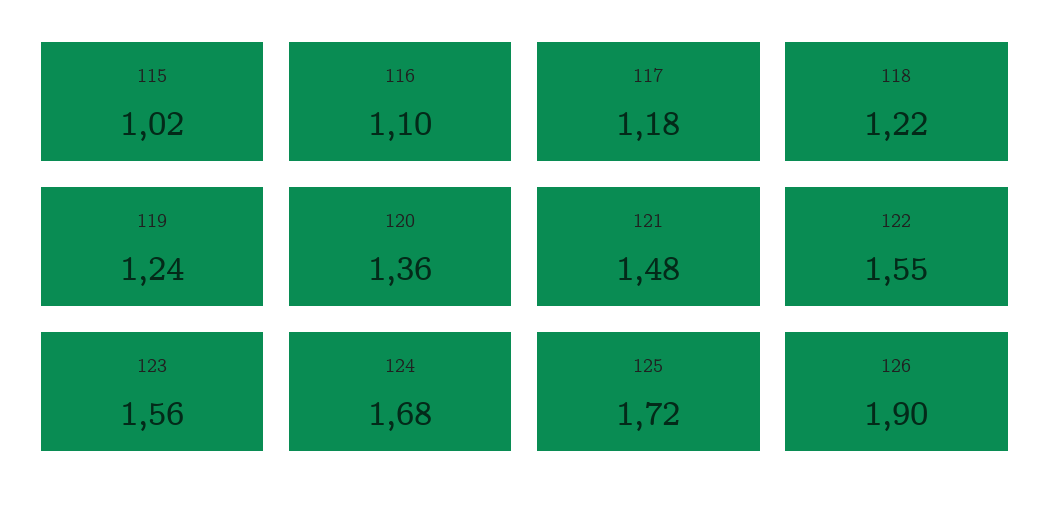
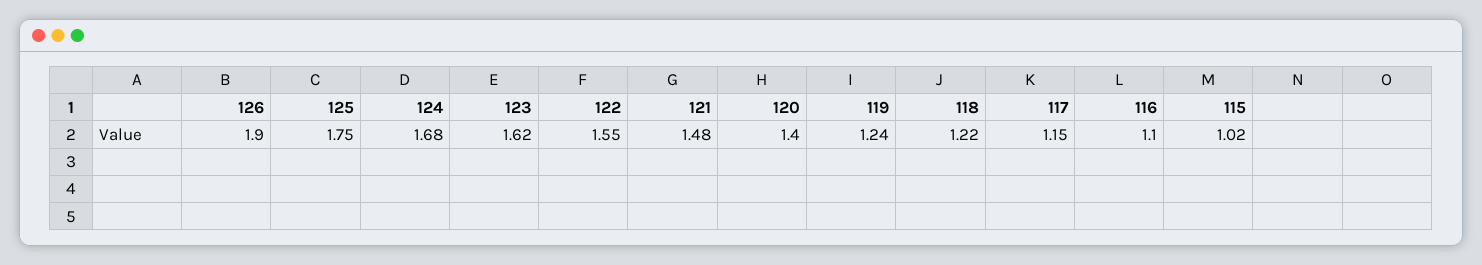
117: 1.18 -> 1.15
120: 1.36 -> 1.4
123: 1.56 -> 1.62
125: 1.72 -> 1.75

